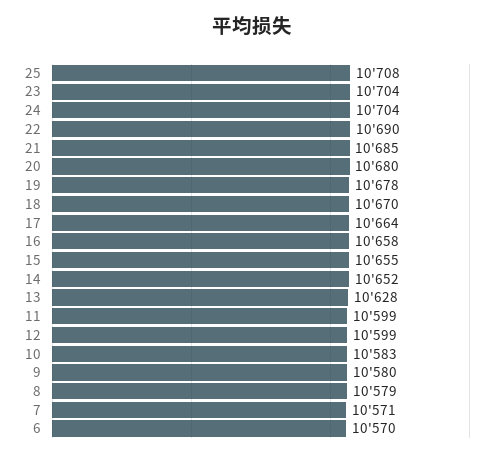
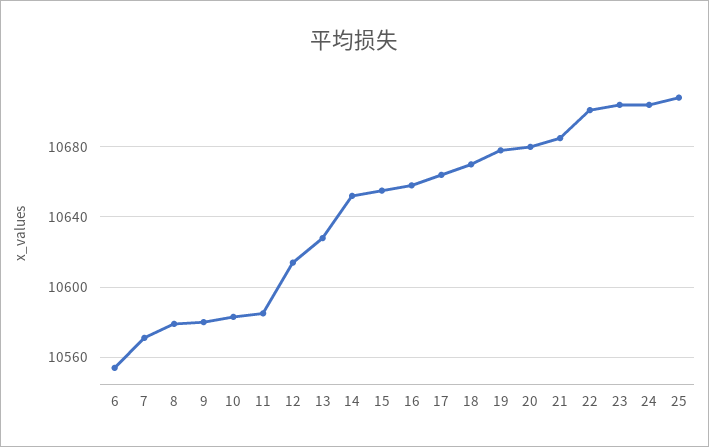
22: 10690 -> 10700
11: 10599 -> 10585
12: 10599 -> 10615
6: 10570 -> 10555

